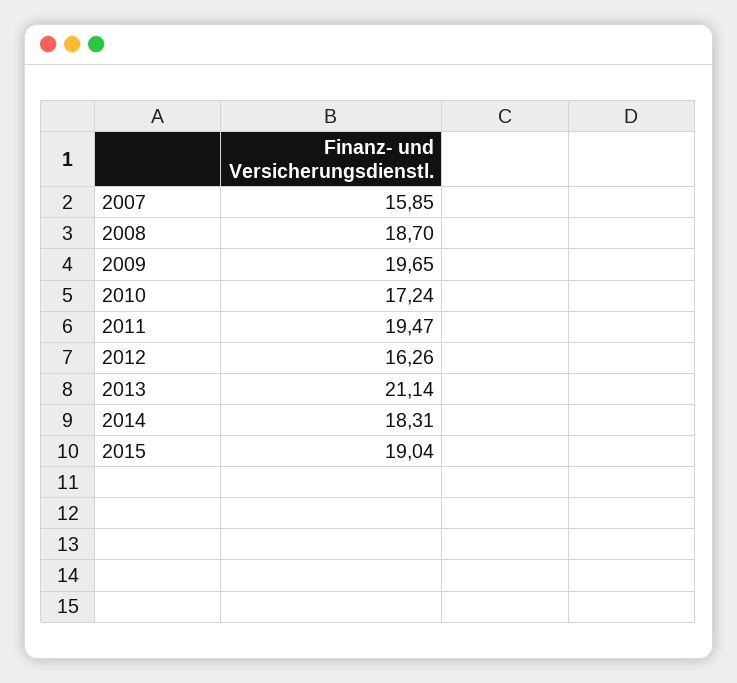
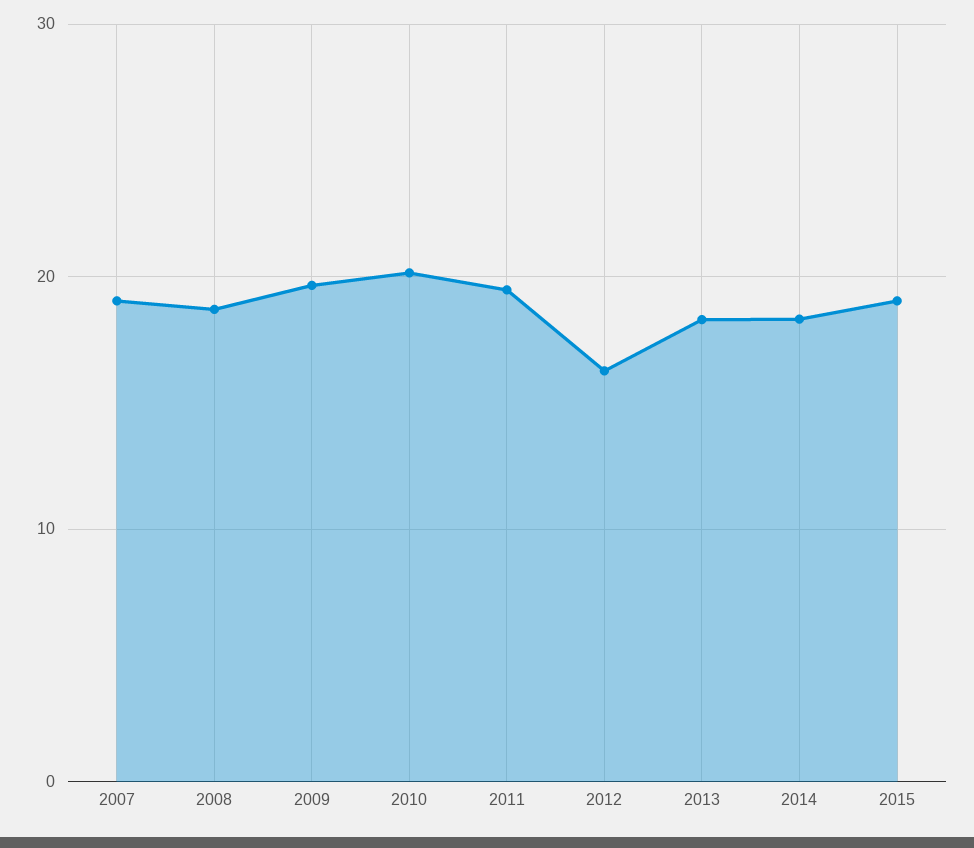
2007: 15.85 -> 19
2010: 17.24 -> 20
2013: 21.14 -> 18

